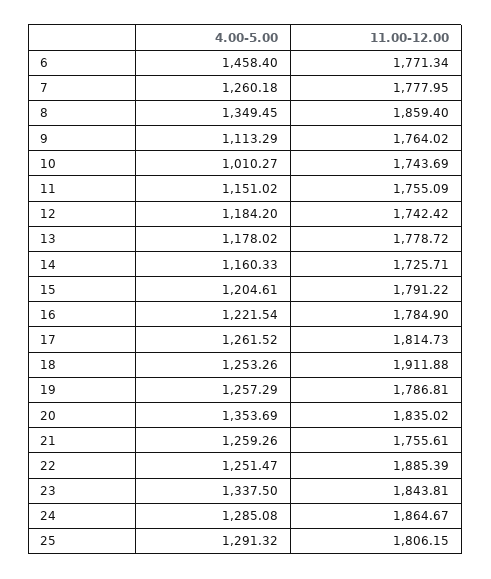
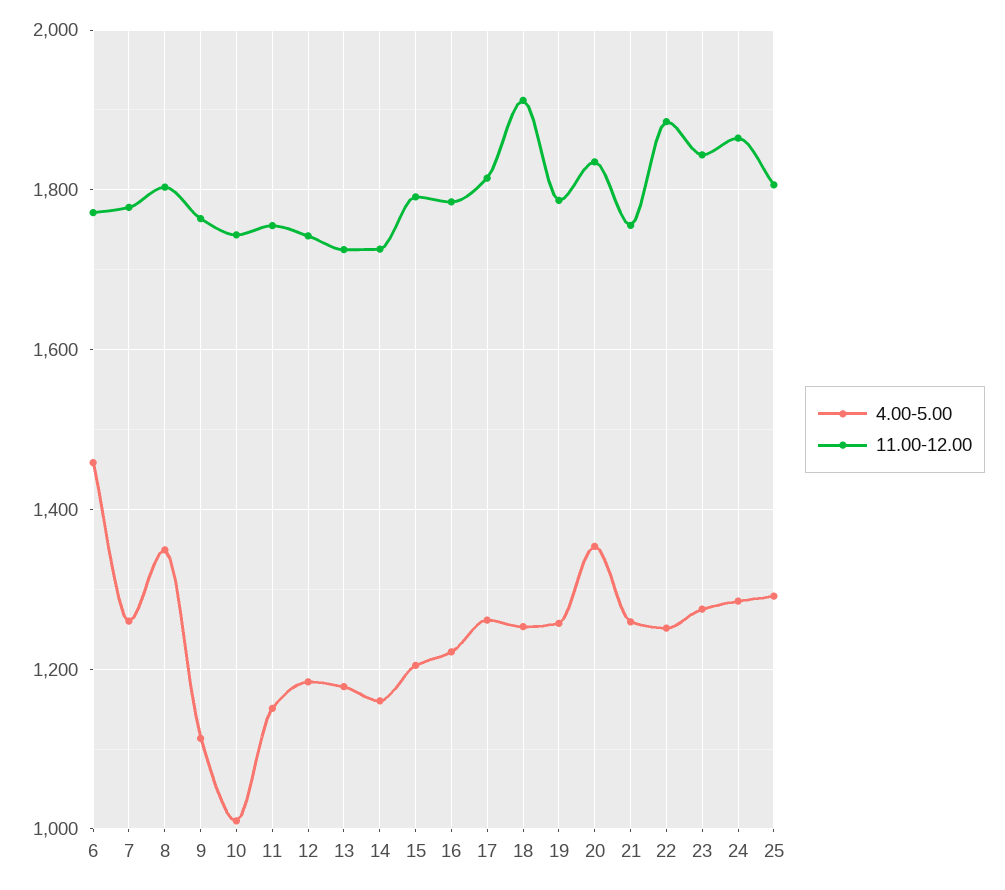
11.00-12.00, 8: 1859.4 -> 1800
11.00-12.00, 13: 1778.72 -> 1720
4.00-5.00, 23: 1337.5 -> 1280

